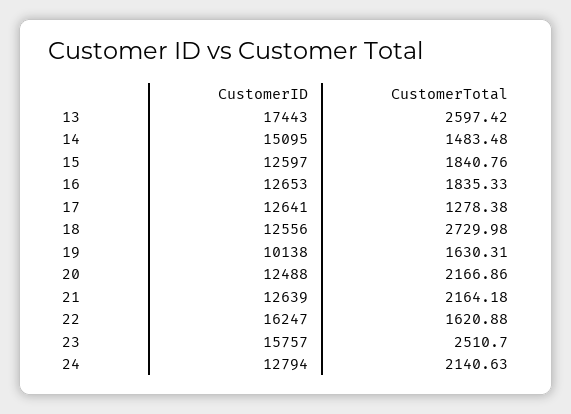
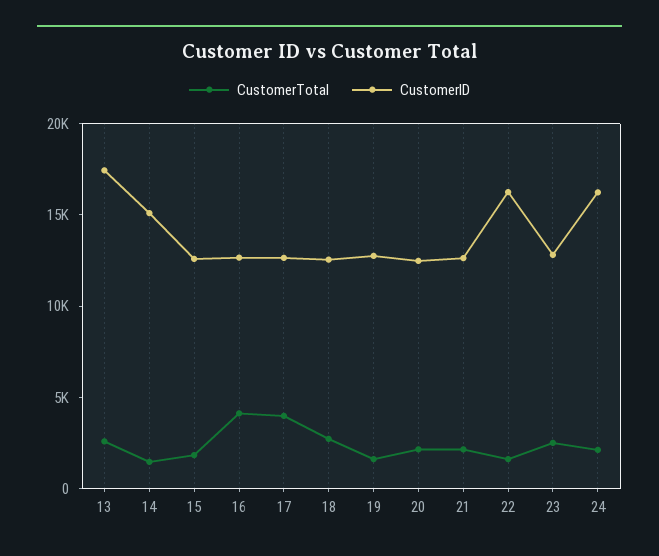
CustomerTotal, 16: 1835.33 -> 4000
CustomerTotal, 17: 1278.38 -> 4000
CustomerID, 19: 10138 -> 13000
CustomerID, 23: 15757 -> 13000
CustomerID, 24: 12794 -> 16000

